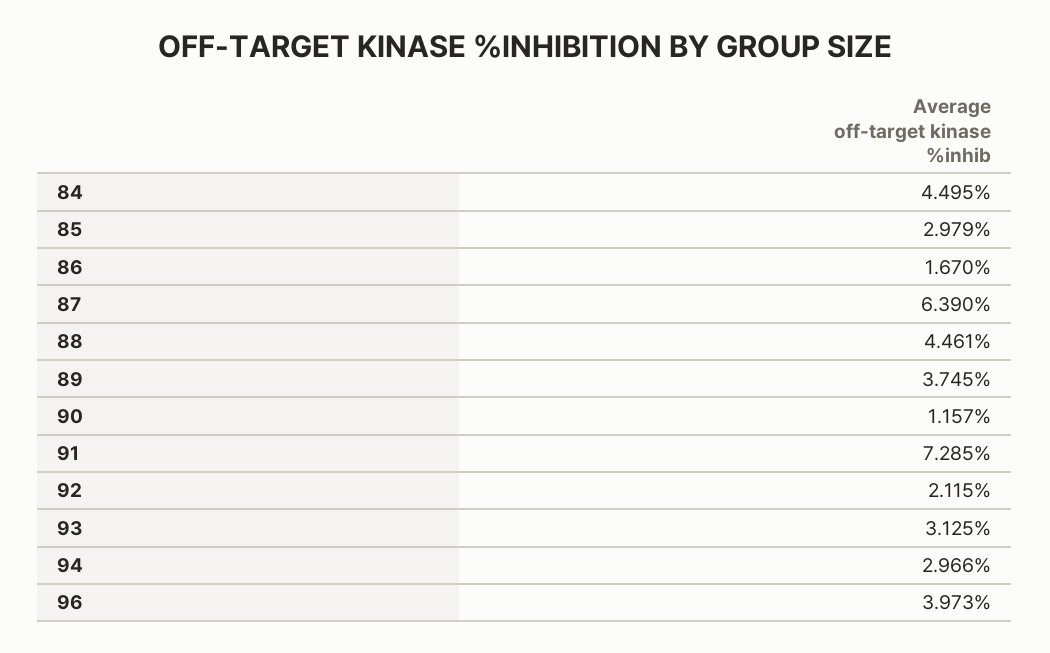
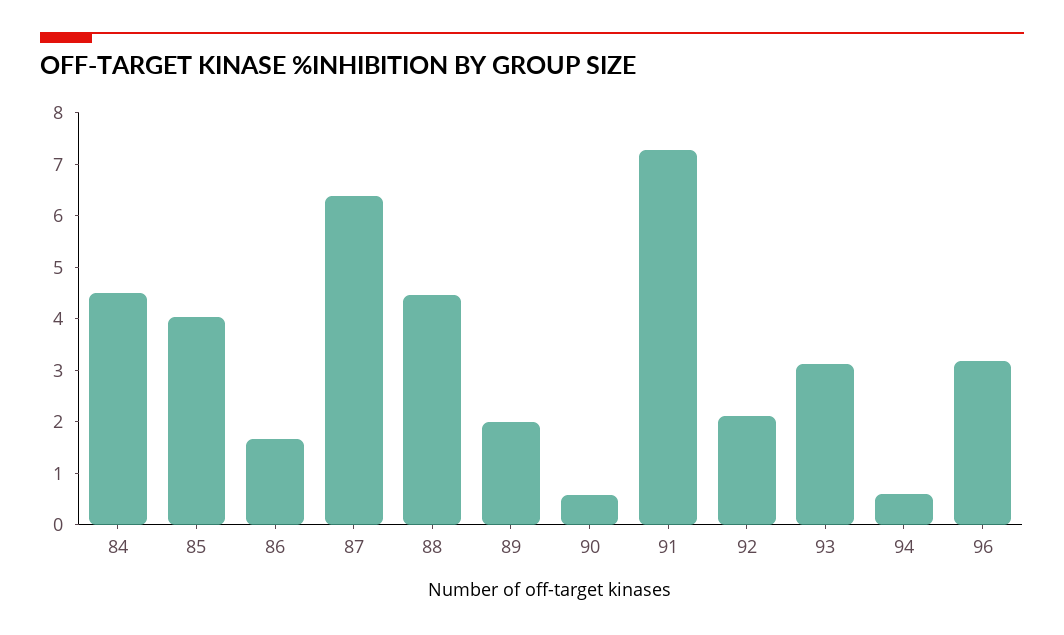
85: 2.979 -> 4
89: 3.745 -> 2
90: 1.157 -> 0.6
94: 2.966 -> 0.6
96: 3.973 -> 3.2

